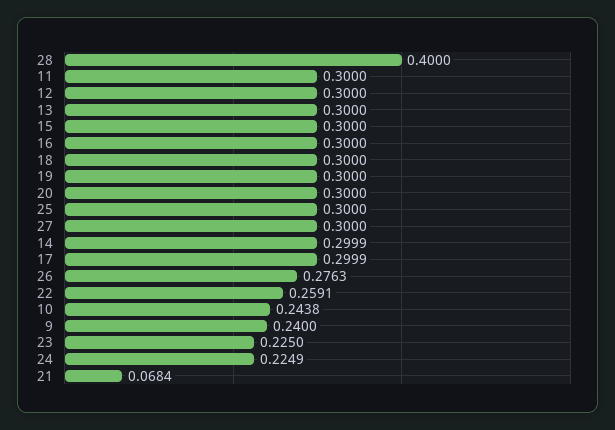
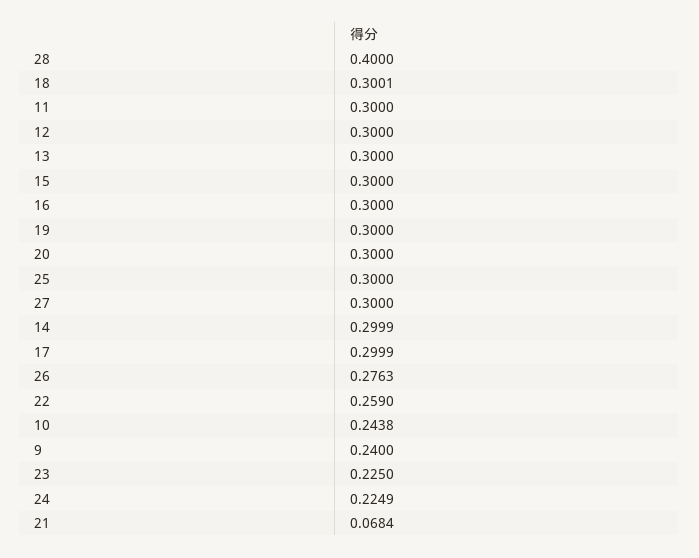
18: 0.3 -> 0.3001
22: 0.2591 -> 0.259

